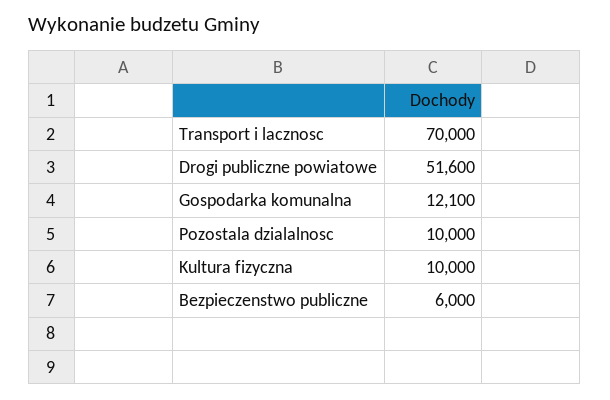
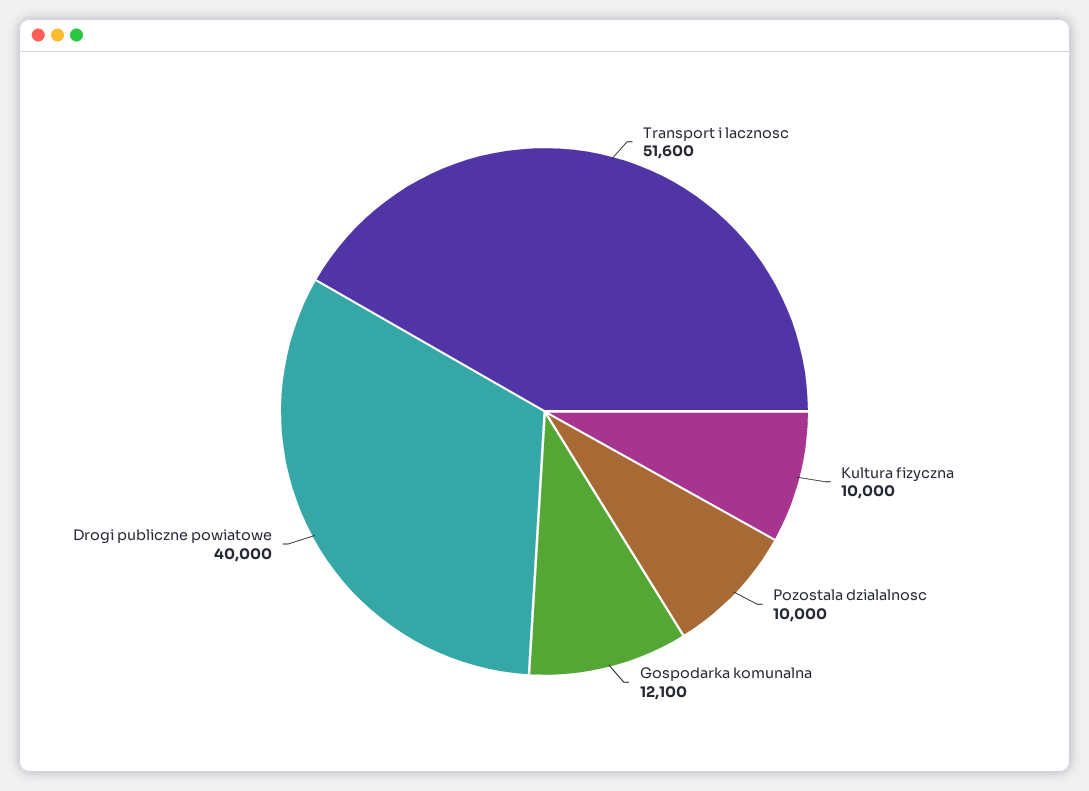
Transport i lacznosc: 70000 -> 51600
Drogi publiczne powiatowe: 51600 -> 40000
Bezpieczenstwo publiczne: 6000 -> none

